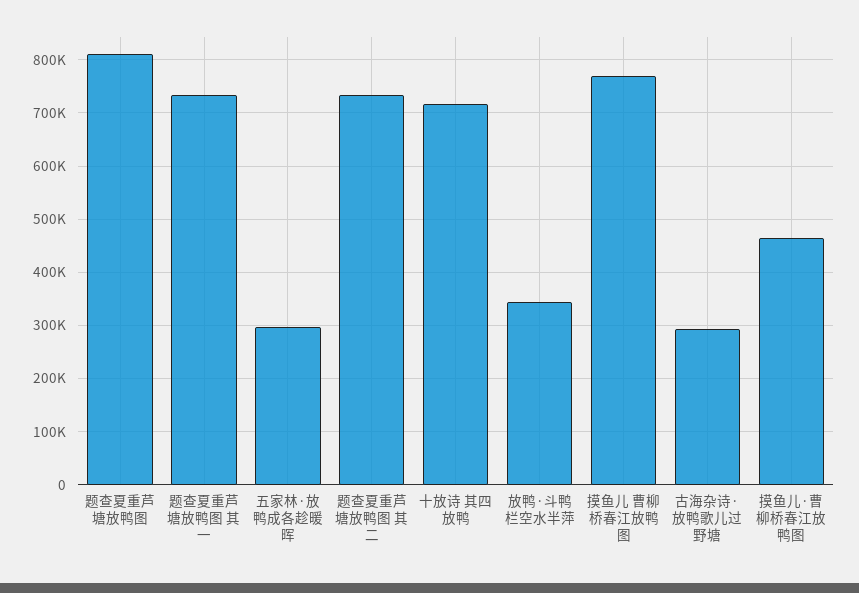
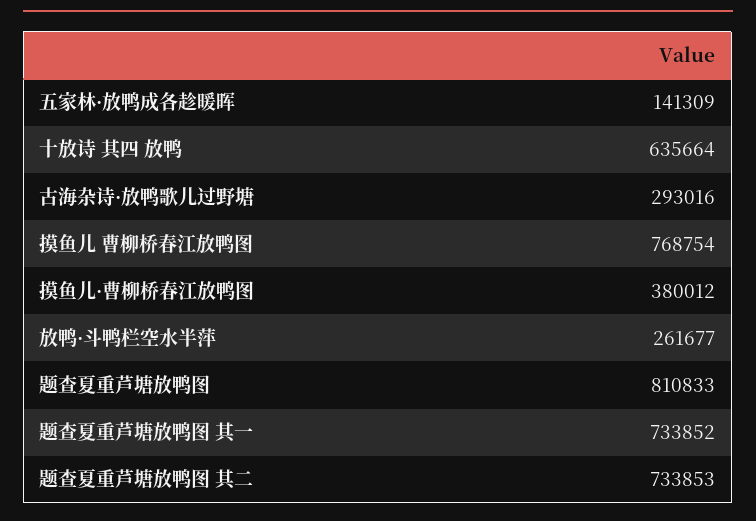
五家林·放鸭成各趁暖晖: 300000 -> 141309
十放诗 其四 放鸭: 720000 -> 635664
放鸭·斗鸭栏空水半萍: 340000 -> 261677
摸鱼儿·曹柳桥春江放鸭图: 460000 -> 380012

